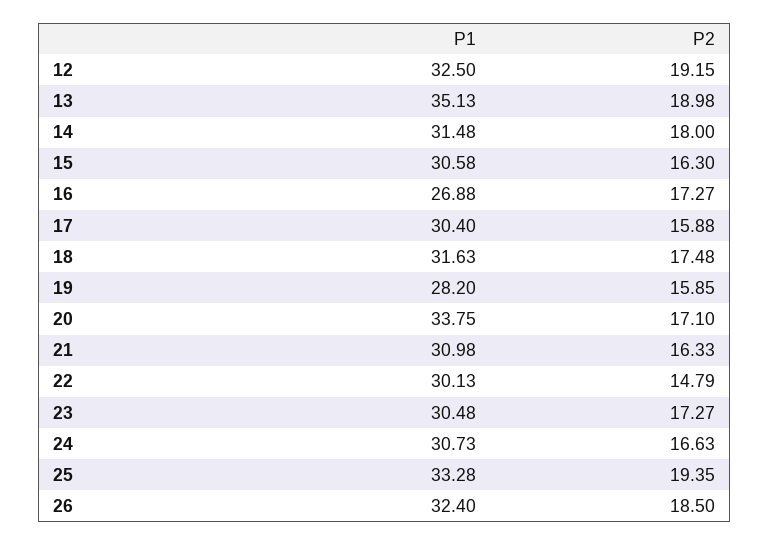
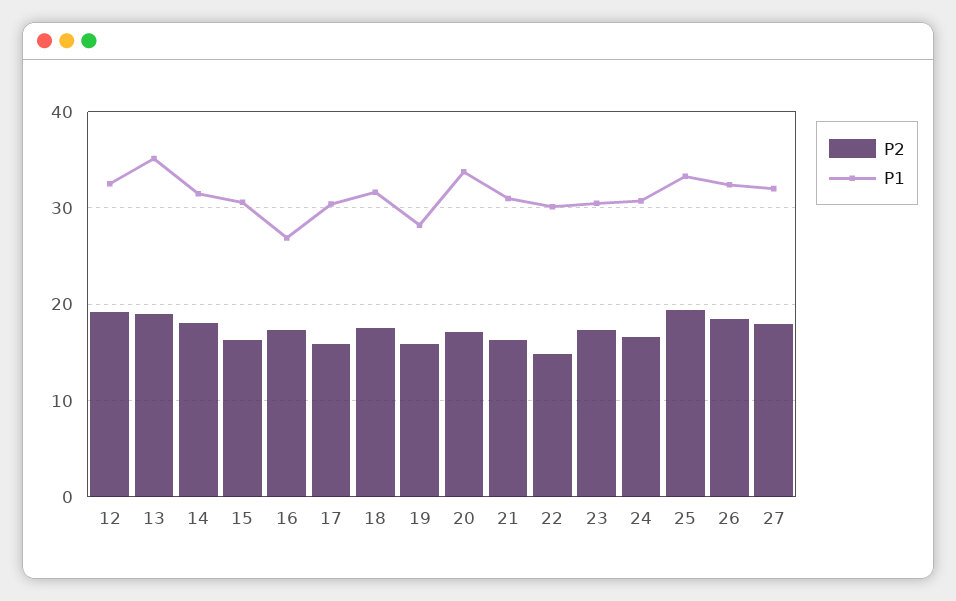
P2, 27: none -> 18
P1, 27: none -> 32

